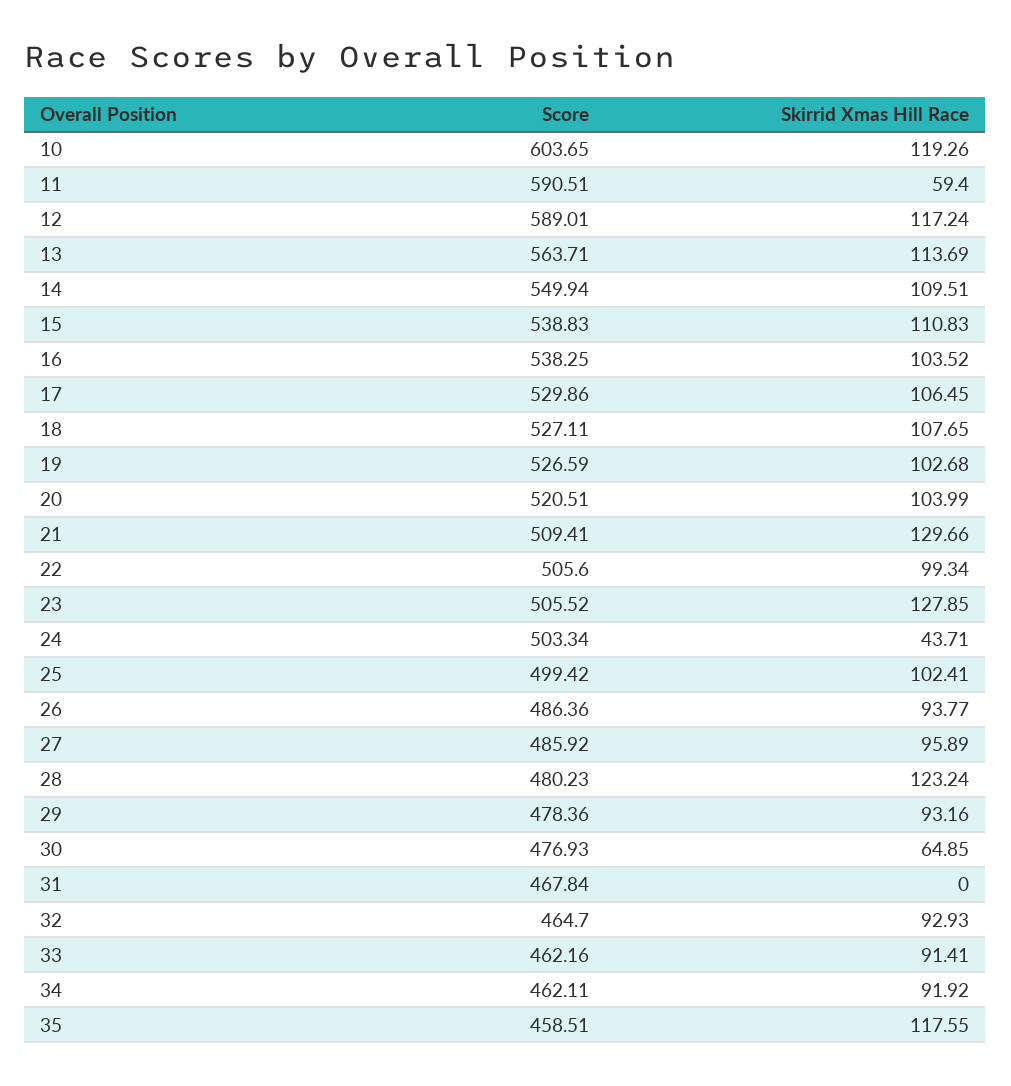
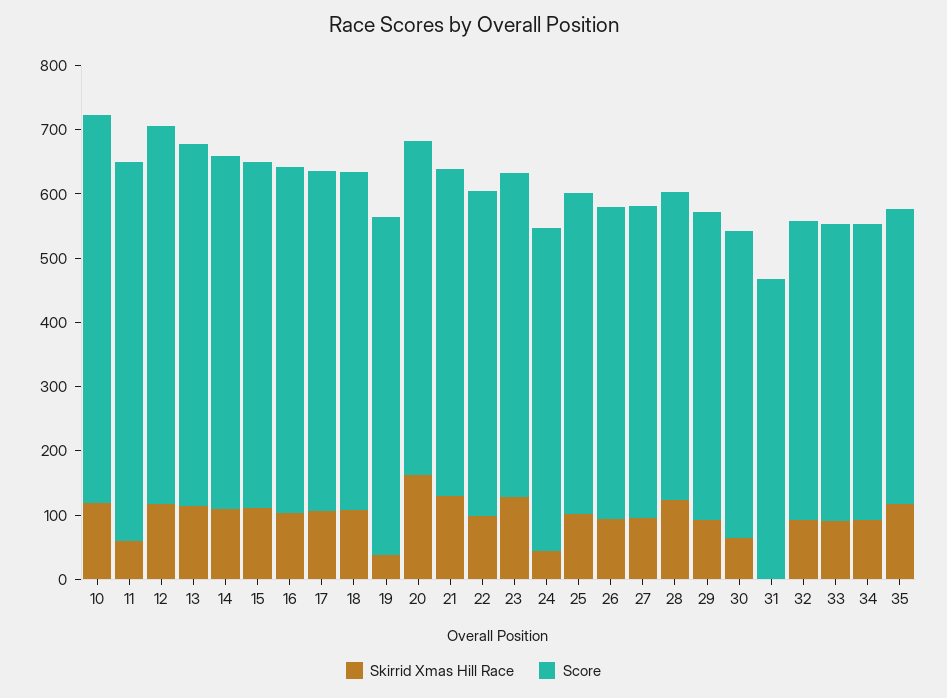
Skirrid Xmas Hill Race, 19: 102.68 -> 40
Skirrid Xmas Hill Race, 20: 103.99 -> 160

